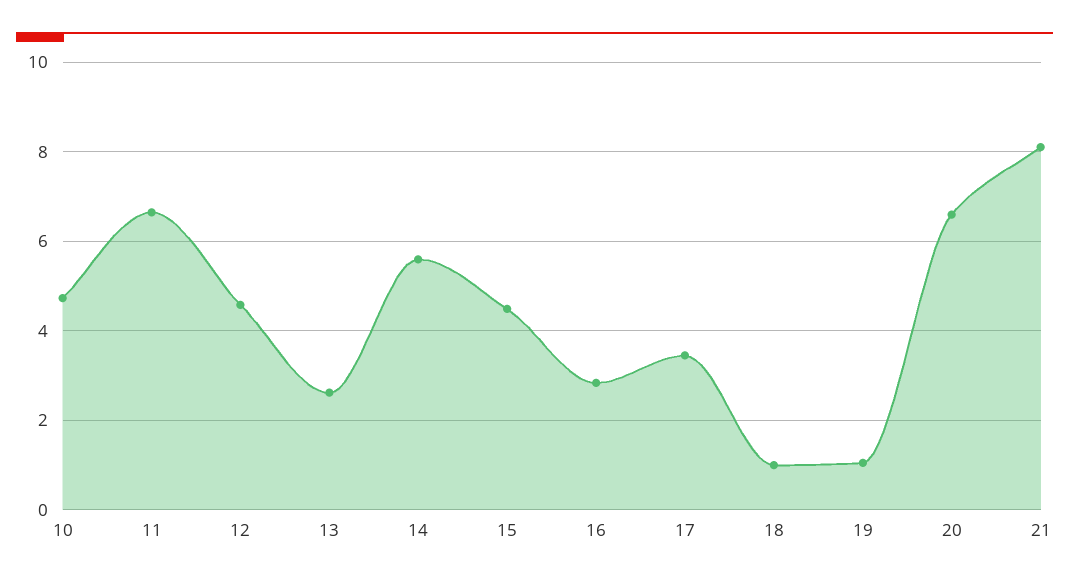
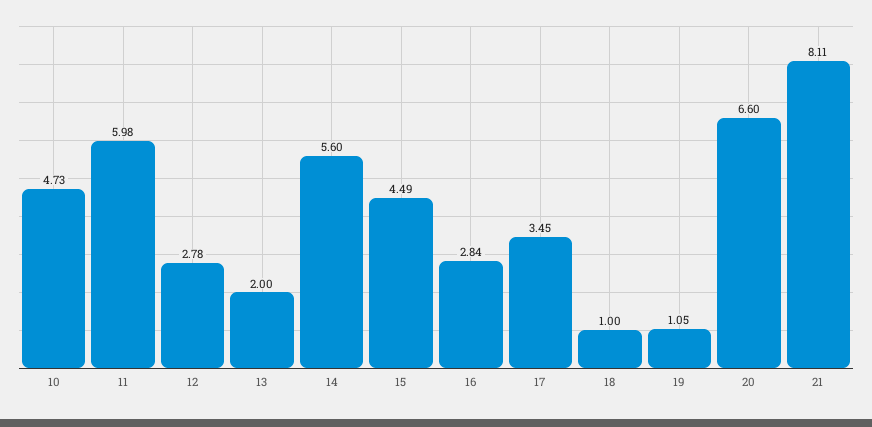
11: 6.6 -> 5.98
12: 4.6 -> 2.78
13: 2.6 -> 2

